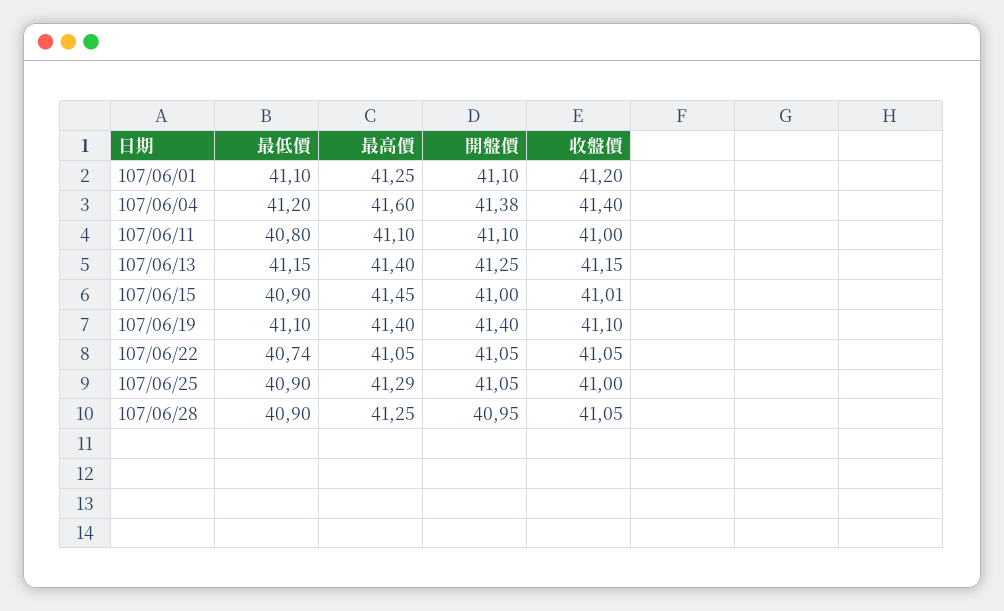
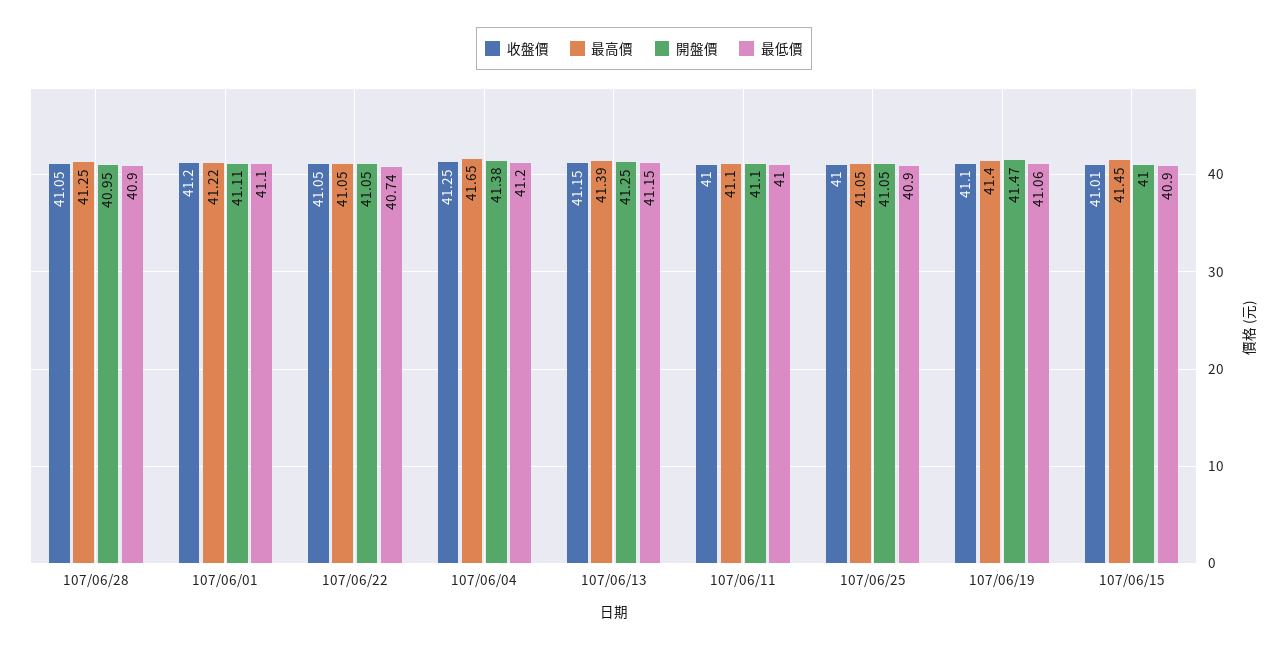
最高價, 107/06/01: 41.25 -> 41.22
開盤價, 107/06/01: 41.1 -> 41.11
最高價, 107/06/04: 41.6 -> 41.65
收盤價, 107/06/04: 41.4 -> 41.25
最低價, 107/06/11: 40.8 -> 41
最高價, 107/06/13: 41.4 -> 41.39
最低價, 107/06/19: 41.1 -> 41.06
開盤價, 107/06/19: 41.4 -> 41.47
最高價, 107/06/25: 41.29 -> 41.05

